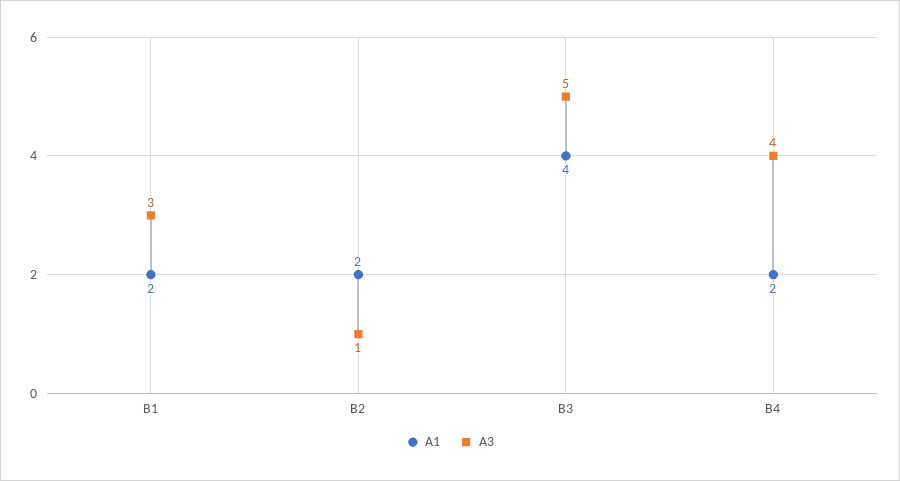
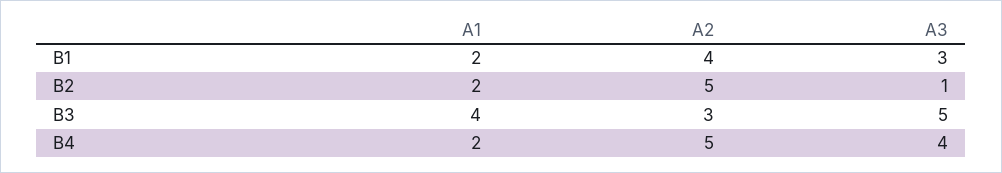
A2, B1: none -> 4
A2, B2: none -> 5
A2, B3: none -> 3
A2, B4: none -> 5

